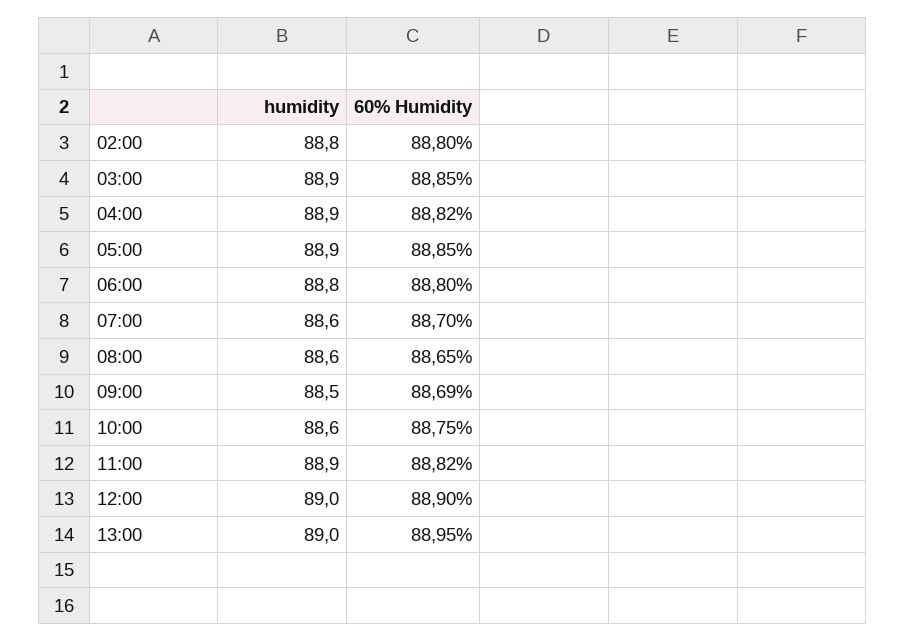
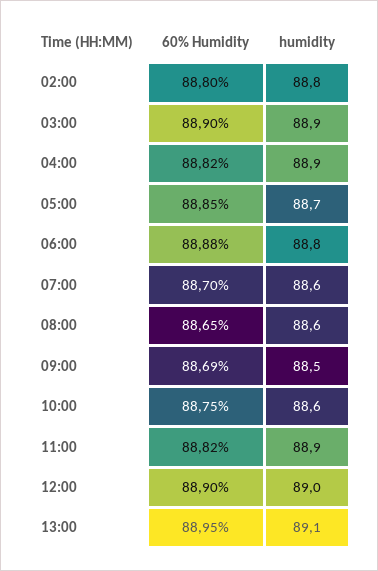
60% Humidity, 03:00: 88.85 -> 88.9
humidity, 05:00: 88.9 -> 88.7
60% Humidity, 06:00: 88.8 -> 88.88
humidity, 13:00: 89 -> 89.1

